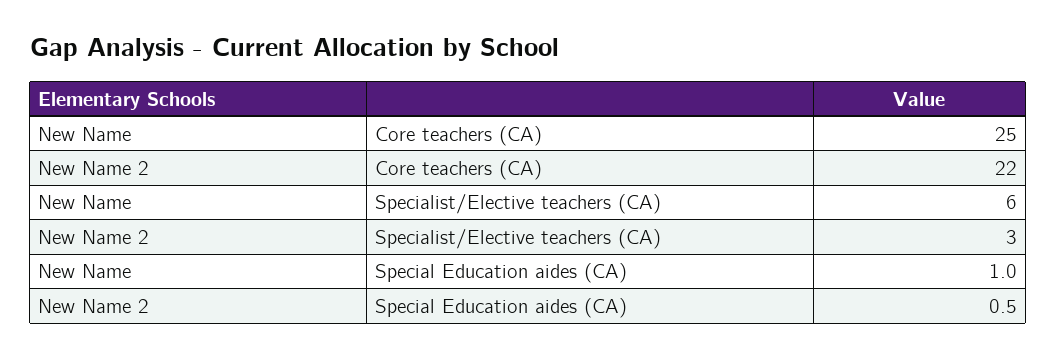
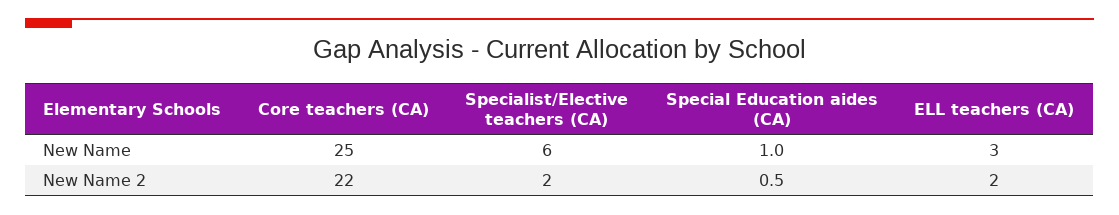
New Name 2, Specialist/Elective teachers (CA): 3 -> 2
New Name, ELL teachers (CA): none -> 3
New Name 2, ELL teachers (CA): none -> 2

